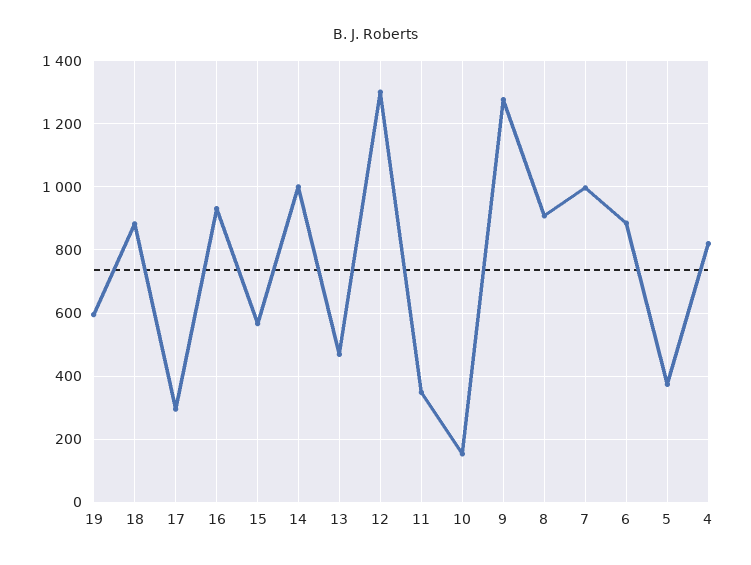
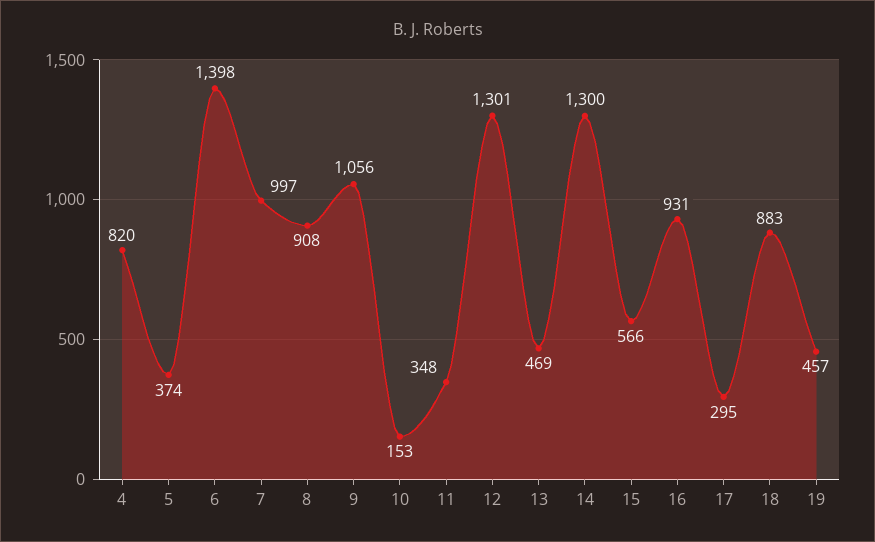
19: 600 -> 457
14: 1000 -> 1300
9: 1280 -> 1056
6: 880 -> 1398

